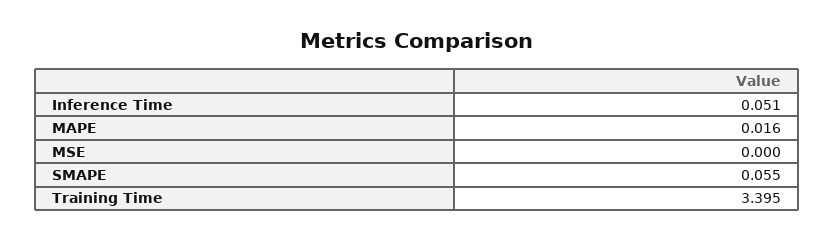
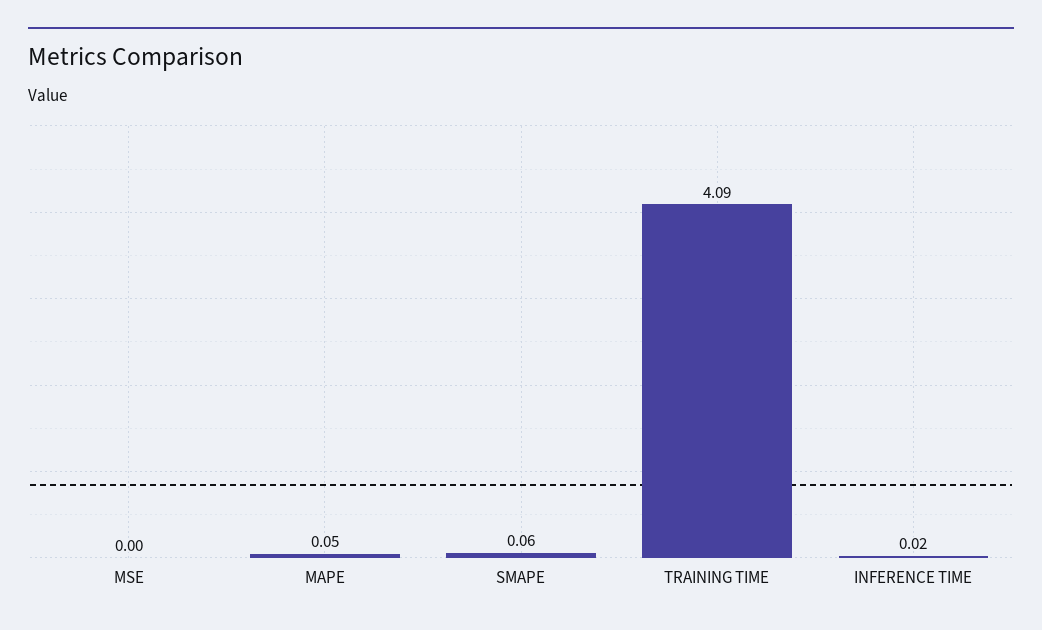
Inference Time: 0.051 -> 0.02
MAPE: 0.016 -> 0.05
Training Time: 3.395 -> 4.09

